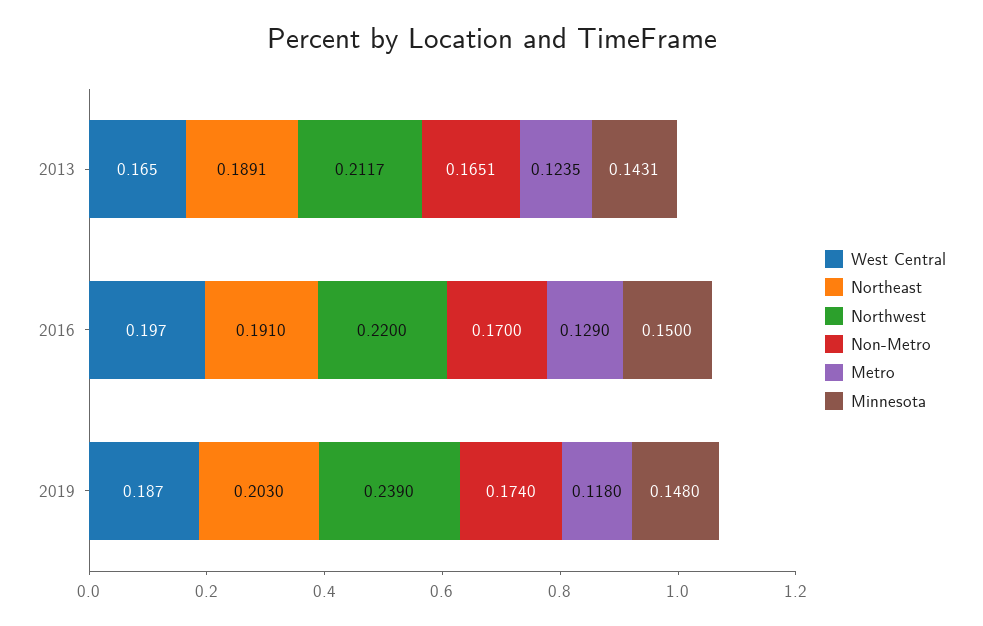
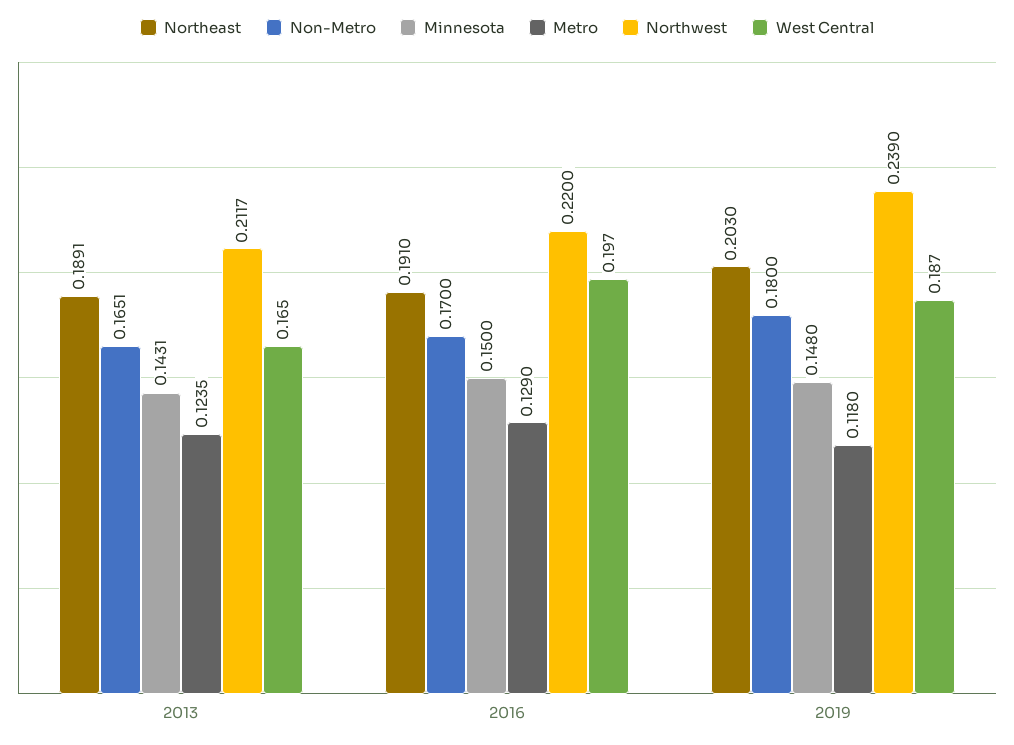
Non-Metro, 2019: 0.174 -> 0.18

